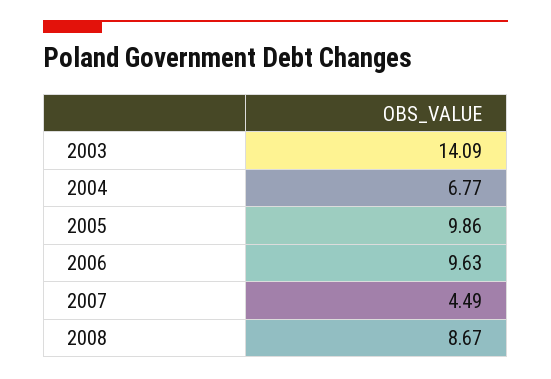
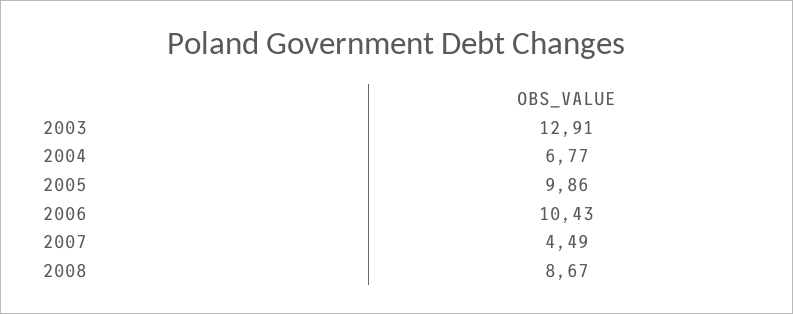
2003: 14.09 -> 12.91
2006: 9.63 -> 10.43

